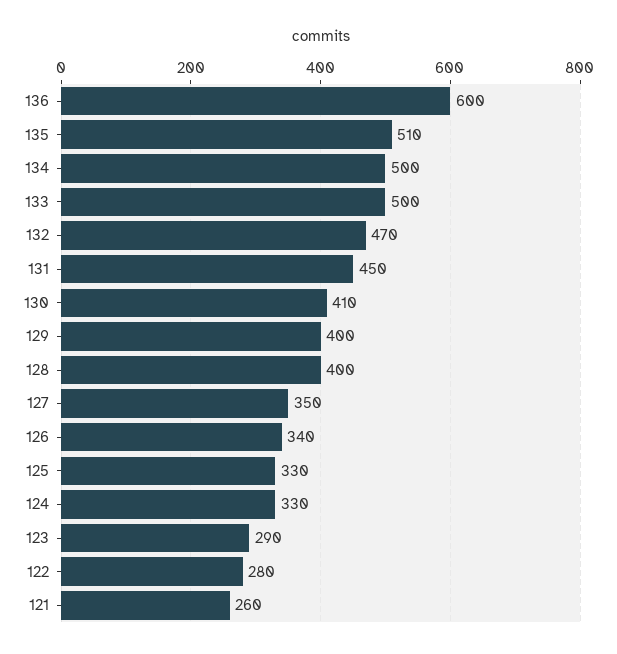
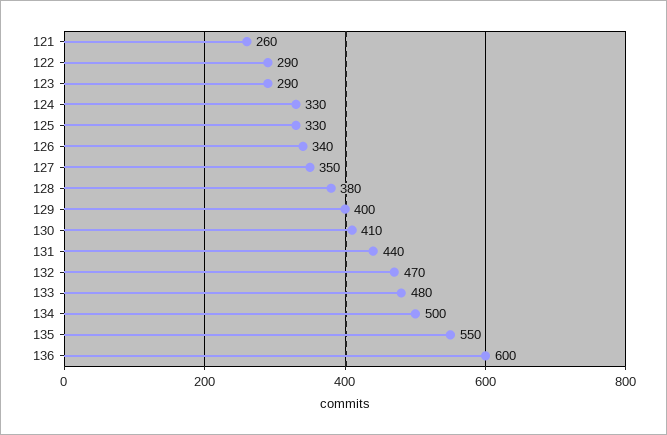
135: 510 -> 550
133: 500 -> 480
131: 450 -> 440
128: 400 -> 380
122: 280 -> 290

